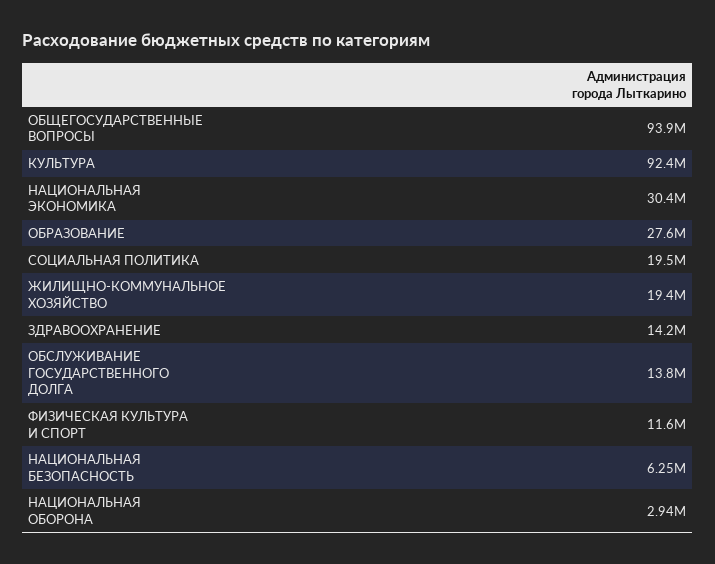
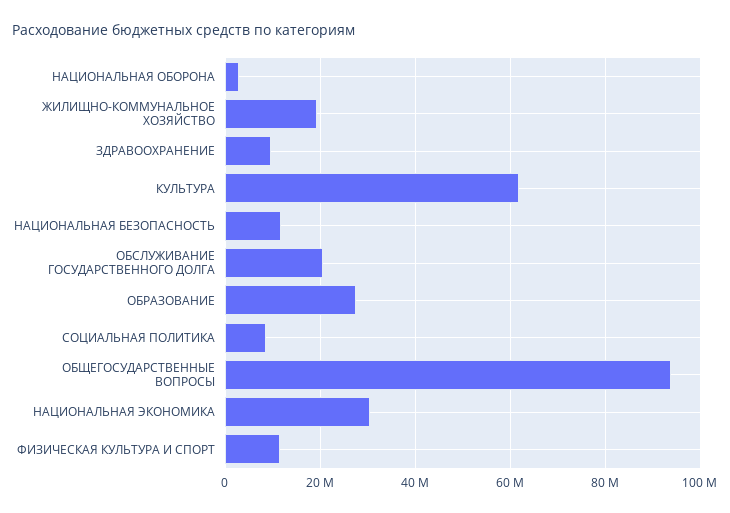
КУЛЬТУРА: 92400000 -> 62000000
СОЦИАЛЬНАЯ ПОЛИТИКА: 19500000 -> 8000000
ЗДРАВООХРАНЕНИЕ: 14200000 -> 10000000
ОБСЛУЖИВАНИЕ ГОСУДАРСТВЕННОГО ДОЛГА: 13800000 -> 20000000
НАЦИОНАЛЬНАЯ БЕЗОПАСНОСТЬ: 6250000 -> 12000000

